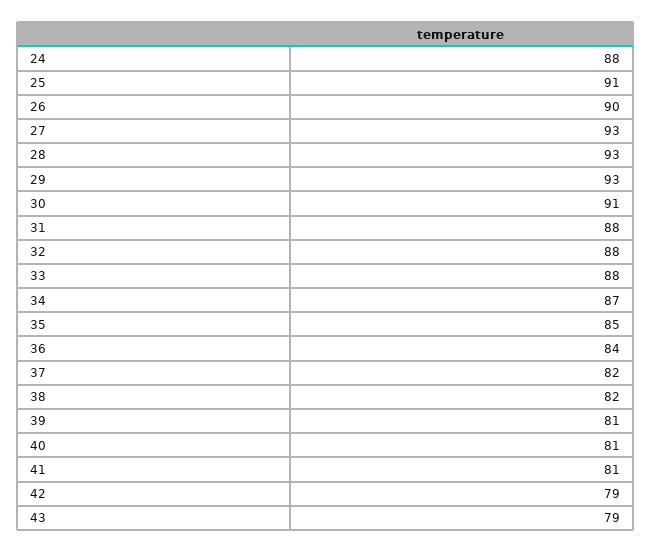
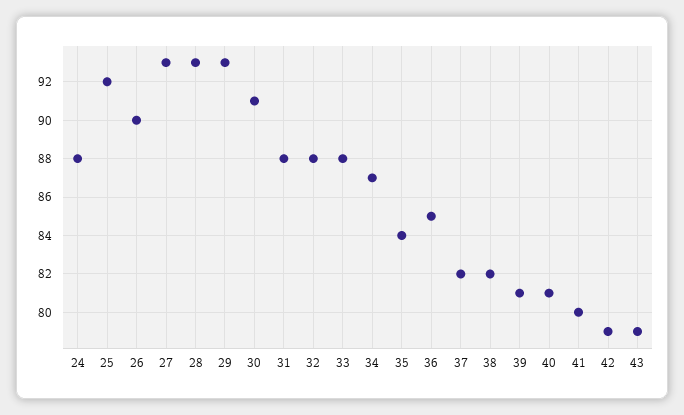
25: 91 -> 92
35: 85 -> 84
36: 84 -> 85
41: 81 -> 80

